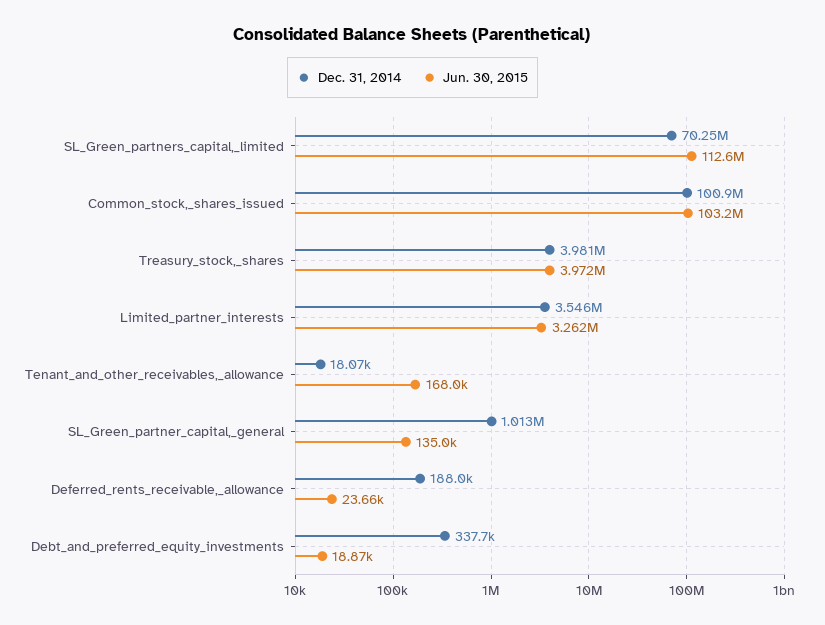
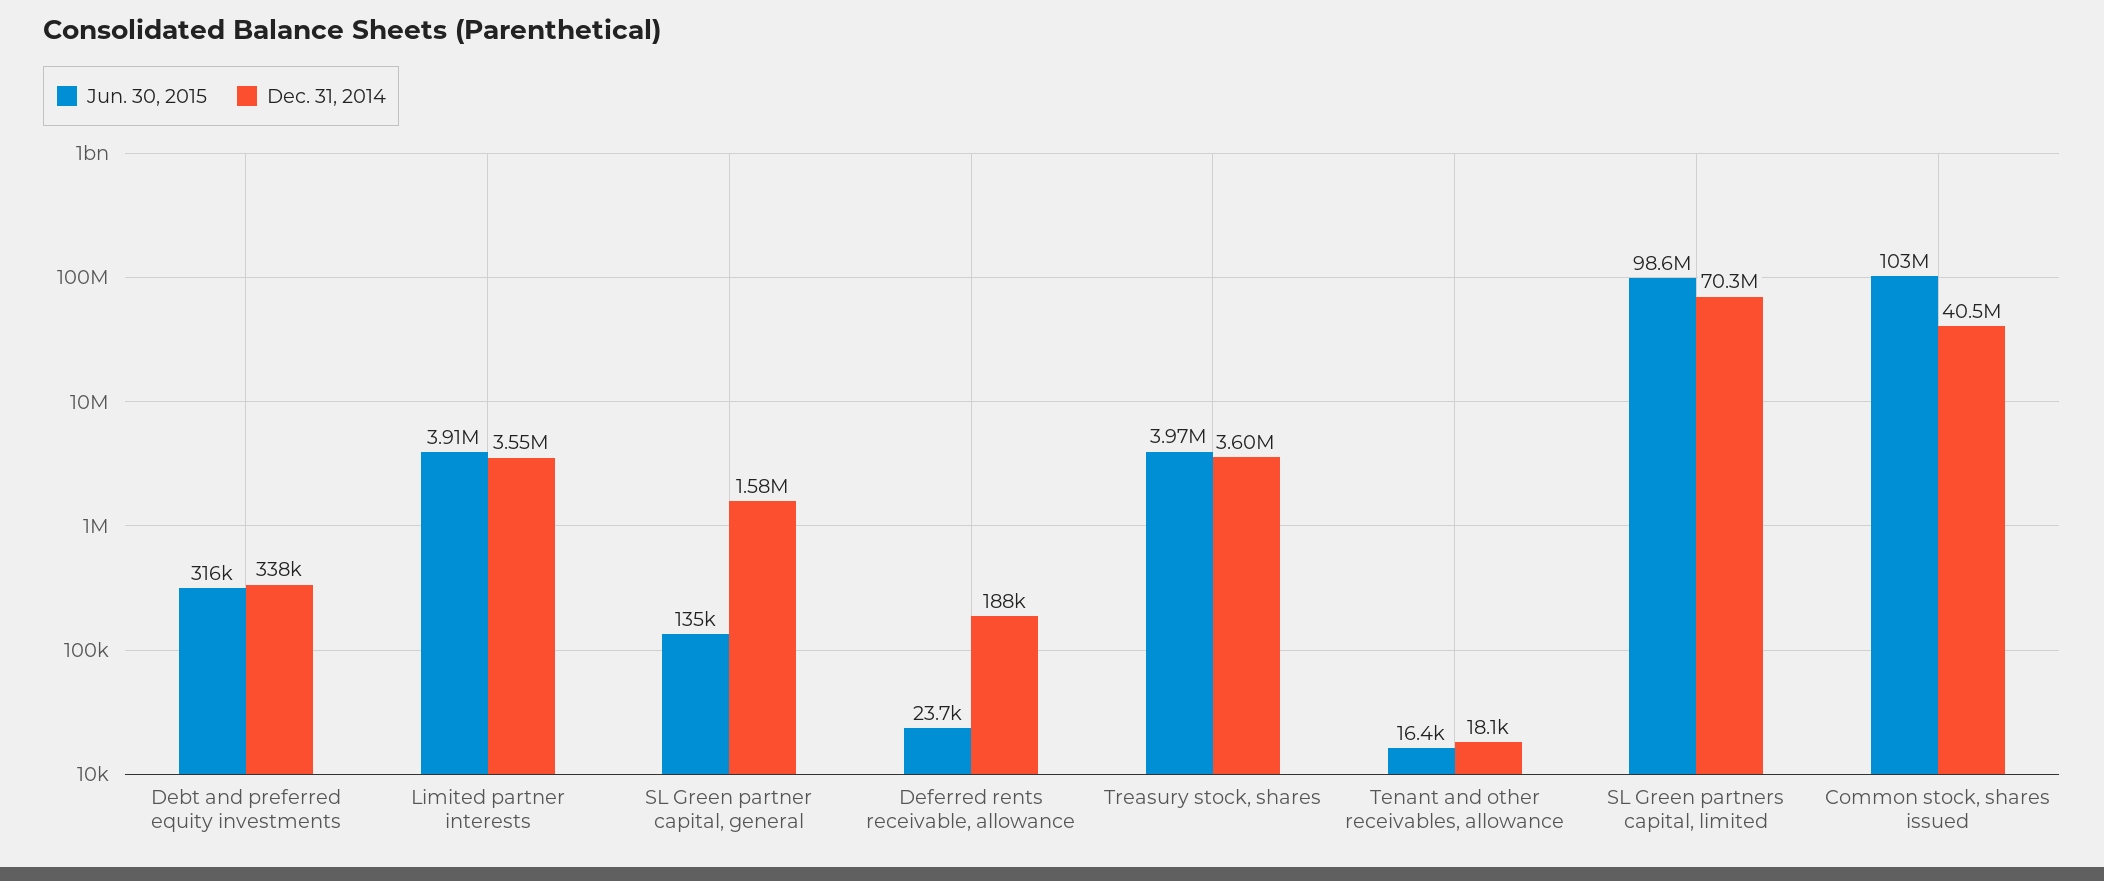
Jun. 30, 2015, SL_Green_partners_capital,_limited: 112600000 -> 98600000
Dec. 31, 2014, Common_stock,_shares_issued: 100900000 -> 40500000
Dec. 31, 2014, Treasury_stock,_shares: 3981000 -> 3600000
Jun. 30, 2015, Limited_partner_interests: 3262000 -> 3910000
Jun. 30, 2015, Tenant_and_other_receivables,_allowance: 168000 -> 16400
Dec. 31, 2014, SL_Green_partner_capital,_general: 1013000 -> 1580000
Jun. 30, 2015, Debt_and_preferred_equity_investments: 18870 -> 316000

